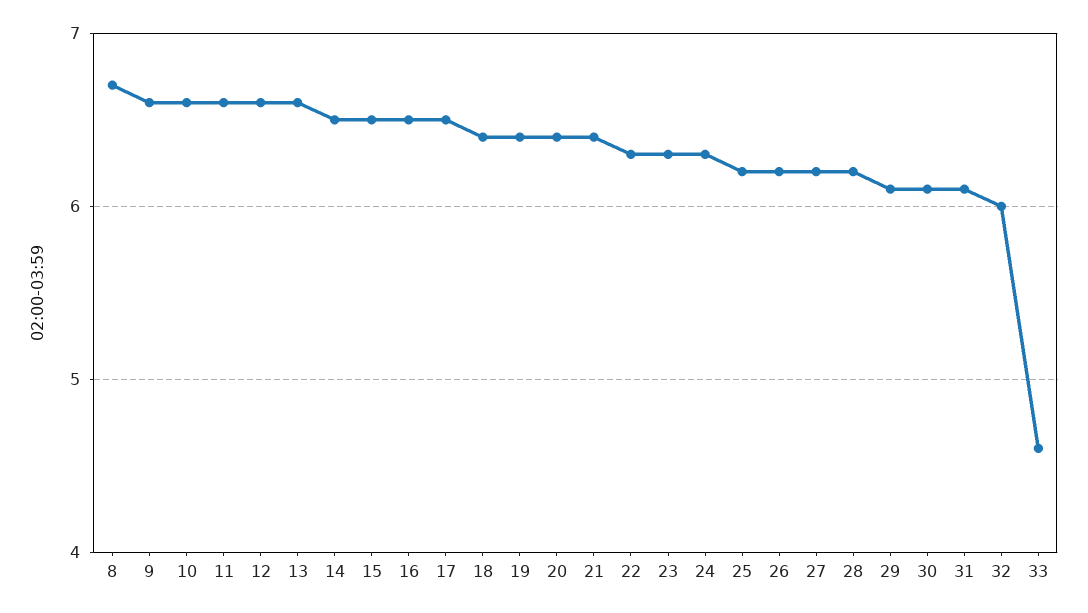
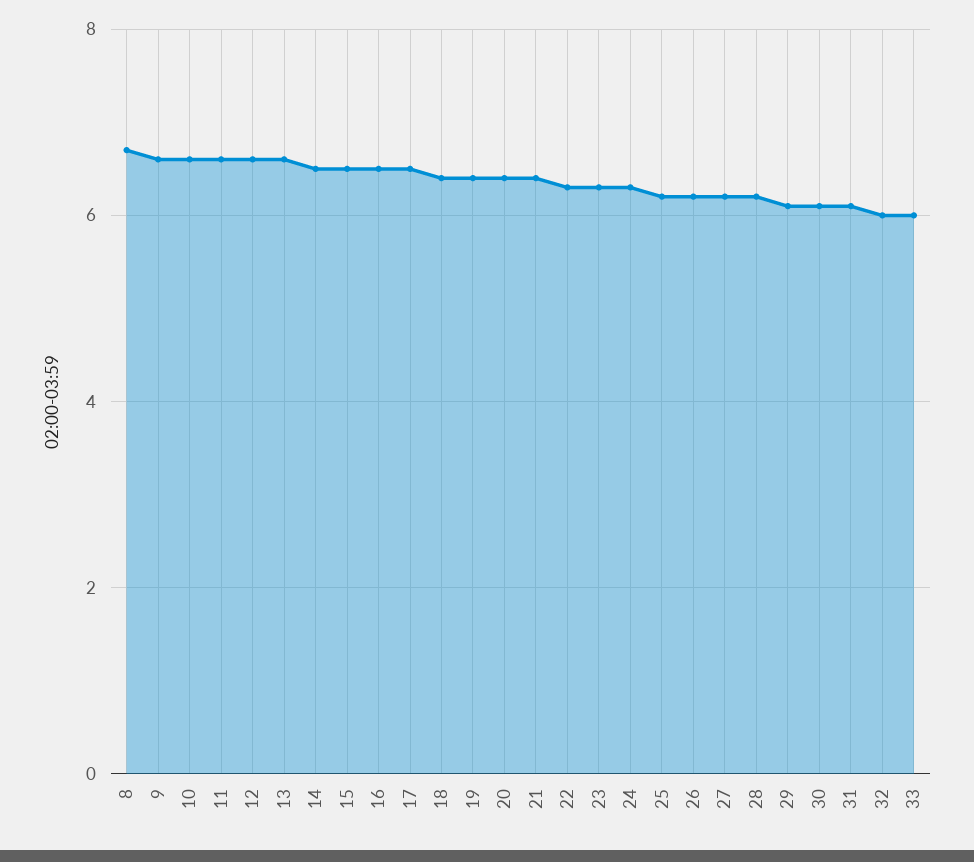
33: 4.6 -> 6

